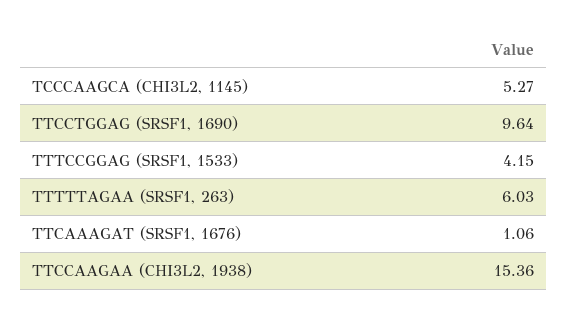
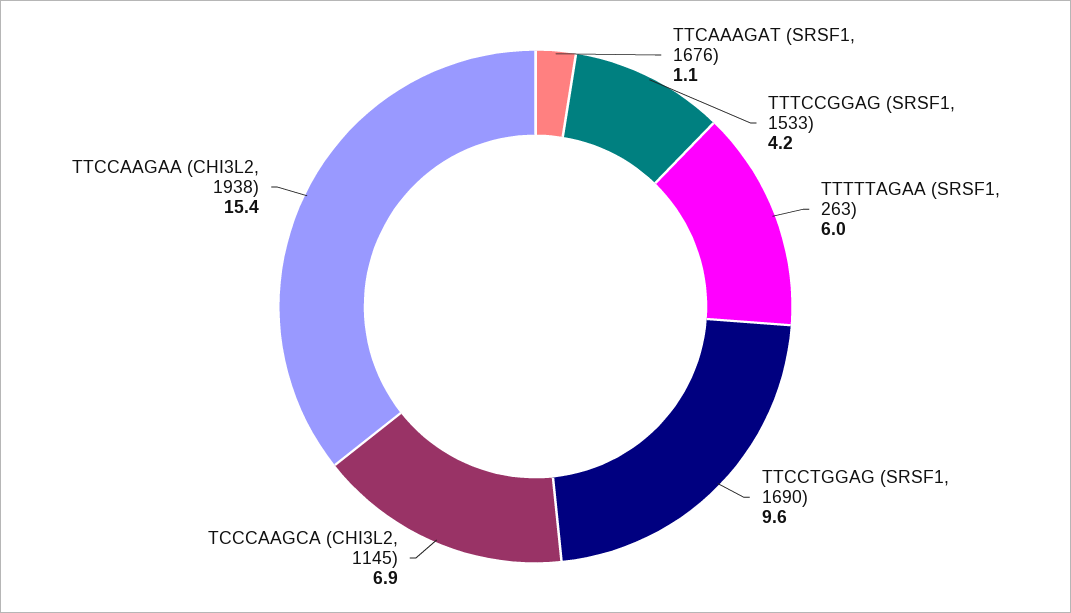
TCCCAAGCA (CHI3L2, 1145): 5.27 -> 6.9

